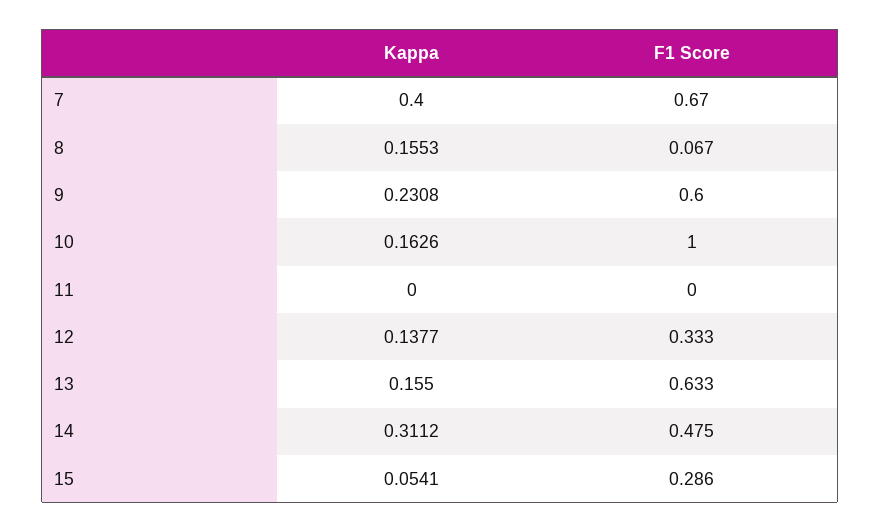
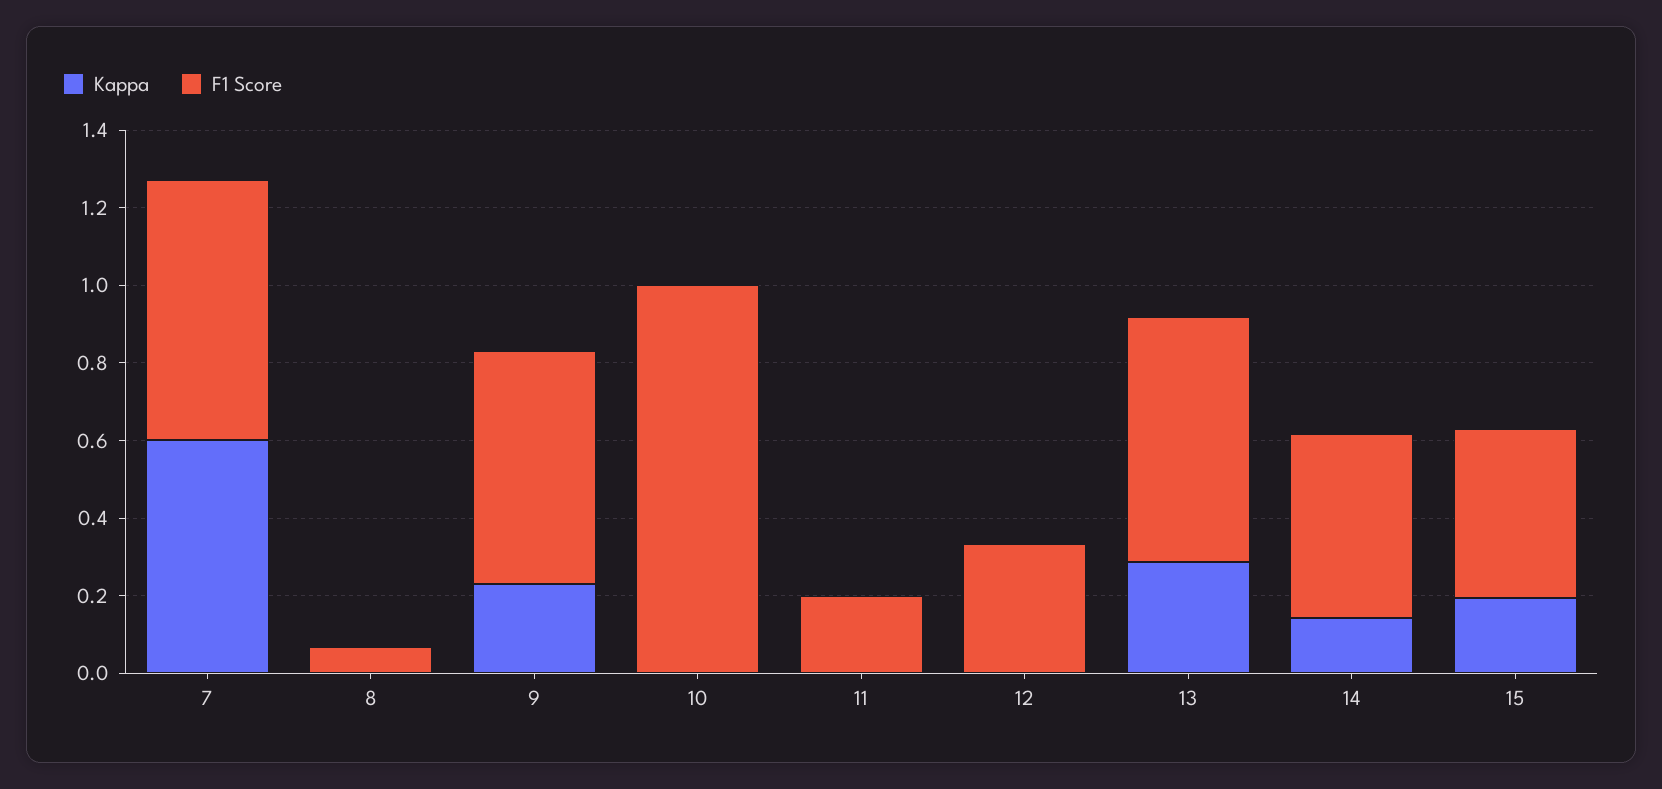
Kappa, 7: 0.4 -> 0.6
Kappa, 8: 0.1553 -> 0
Kappa, 10: 0.1626 -> 0
F1 Score, 11: 0 -> 0.2
Kappa, 12: 0.1377 -> 0
Kappa, 13: 0.155 -> 0.3
Kappa, 14: 0.3112 -> 0.15
Kappa, 15: 0.0541 -> 0.2
F1 Score, 15: 0.286 -> 0.45

